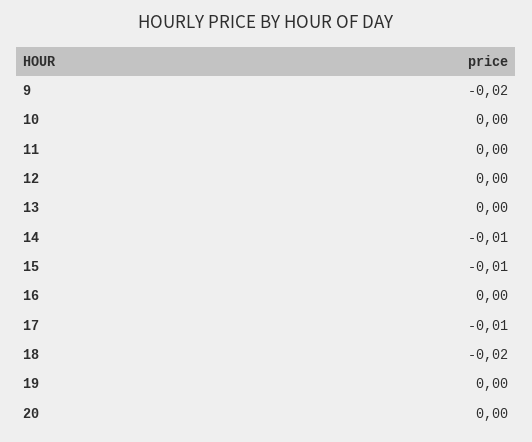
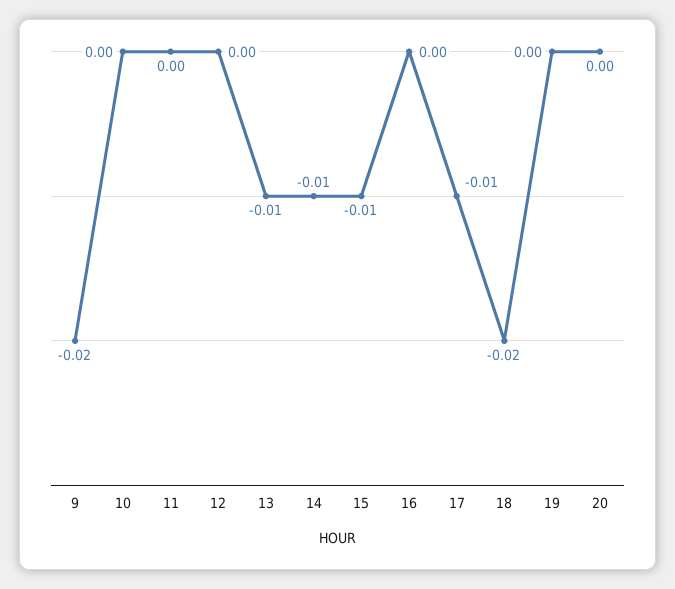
13: 0 -> -0.01

